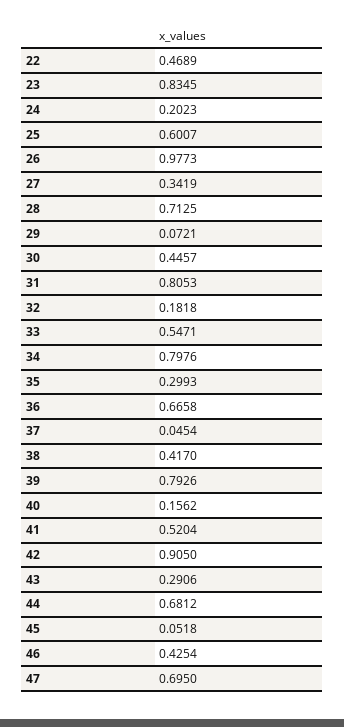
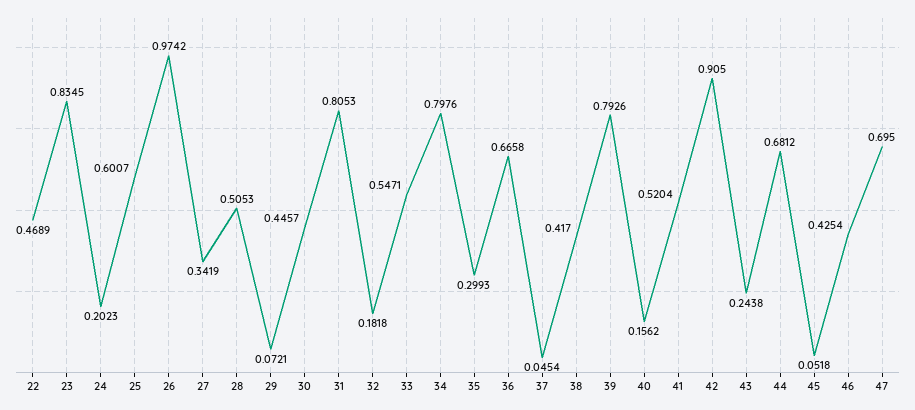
26: 0.9773 -> 0.9742
28: 0.7125 -> 0.5053
43: 0.2906 -> 0.2438

